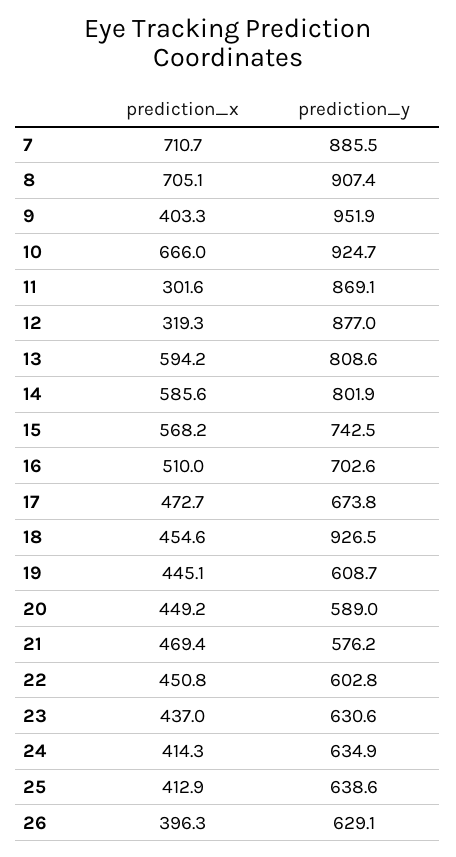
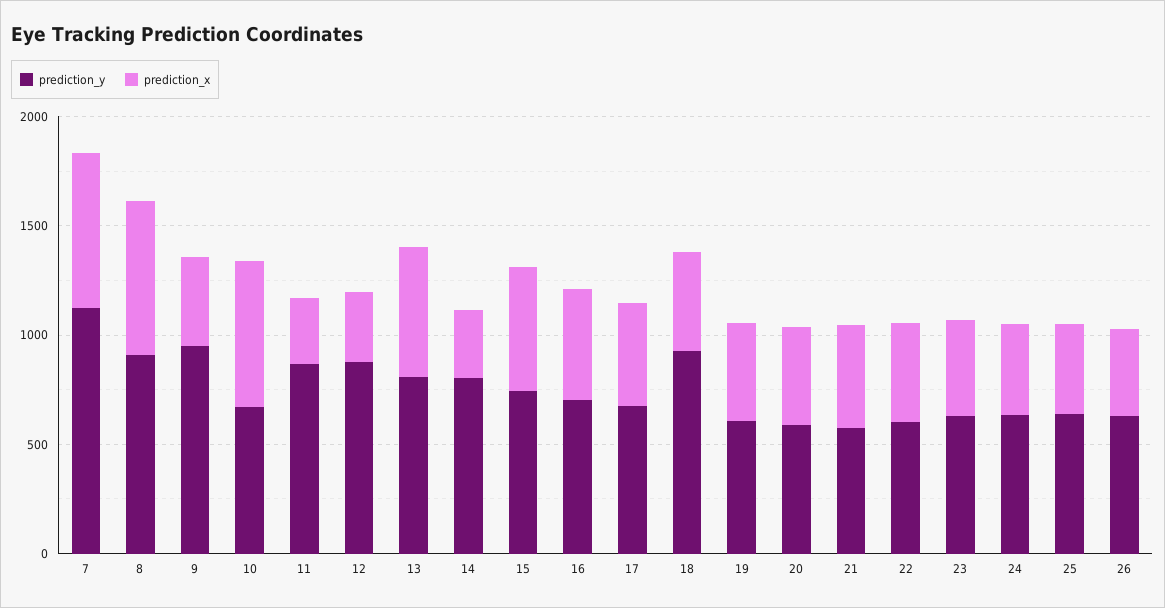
prediction_y, 7: 885.5 -> 1100
prediction_y, 10: 924.7 -> 700
prediction_x, 14: 585.6 -> 300

